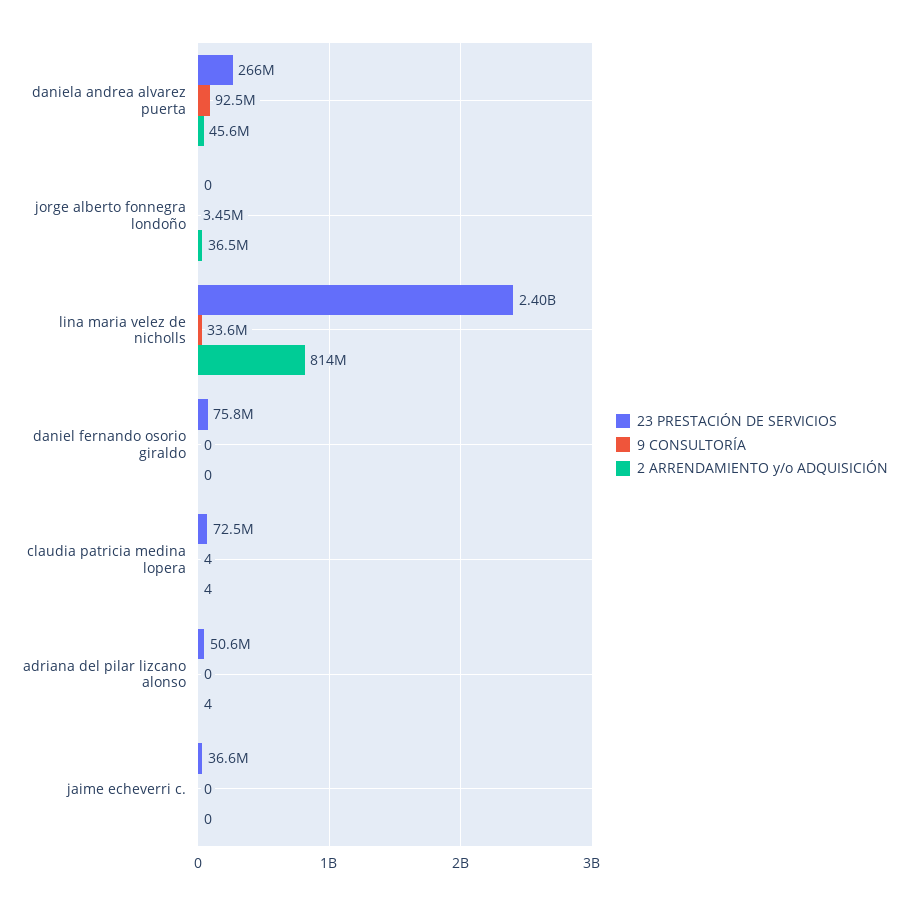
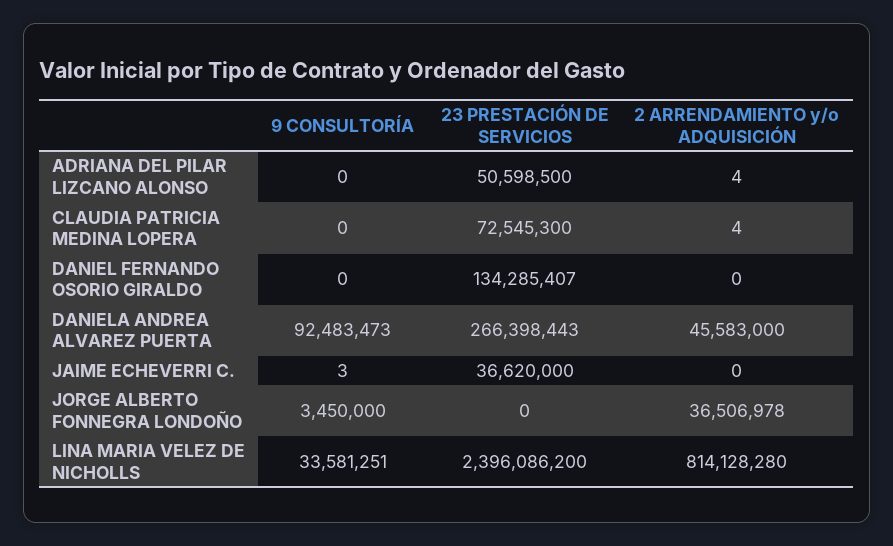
23 PRESTACIÓN DE SERVICIOS, daniel fernando osorio giraldo: 75800000 -> 134285407
9 CONSULTORÍA, claudia patricia medina lopera: 4 -> 0
9 CONSULTORÍA, jaime echeverri c.: 0 -> 3

